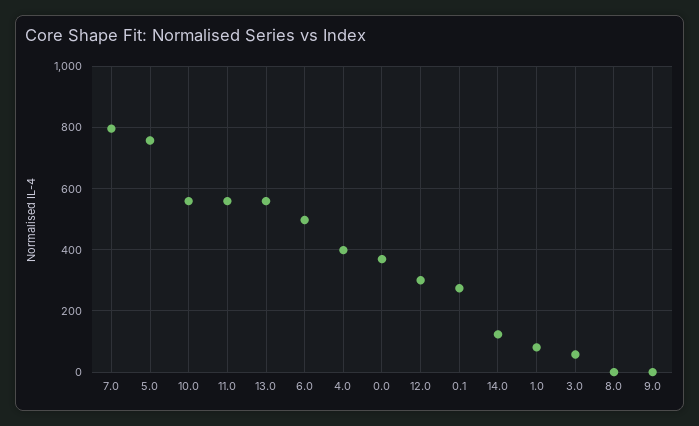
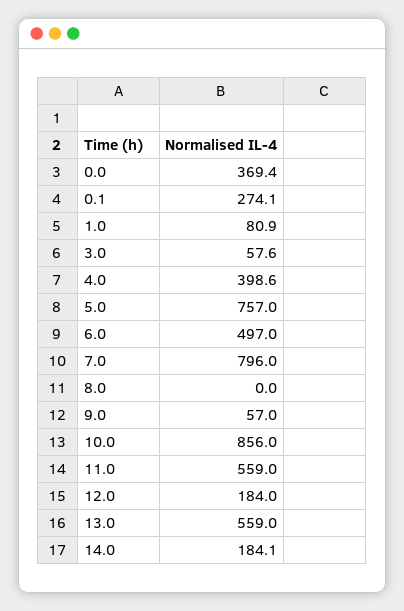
10.0: 560 -> 856
12.0: 300 -> 184
14.0: 120 -> 184.1
9.0: 0 -> 57

